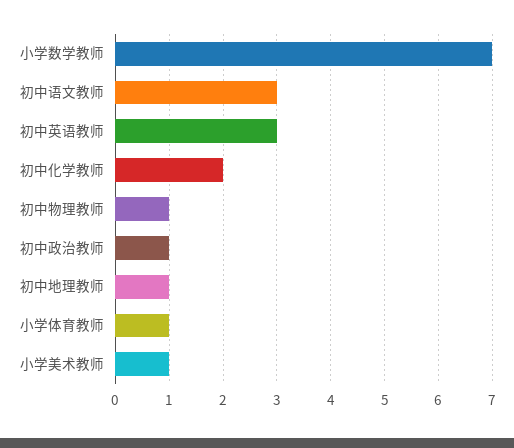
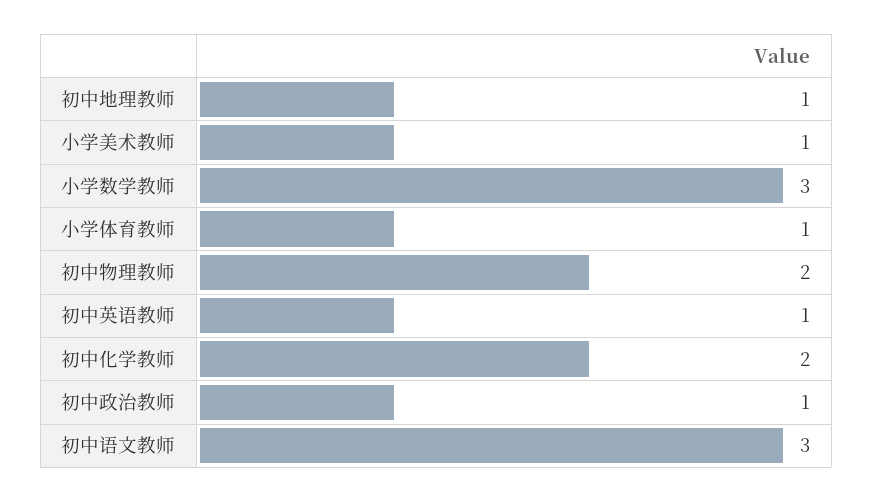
小学数学教师: 7 -> 3
初中英语教师: 3 -> 1
初中物理教师: 1 -> 2

